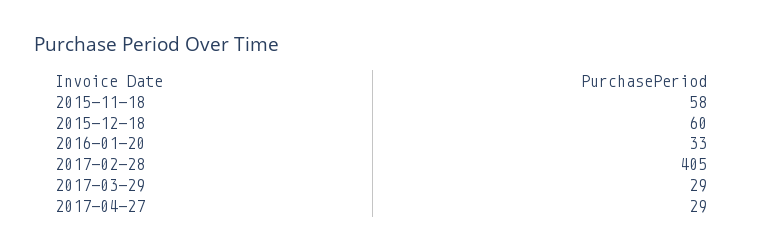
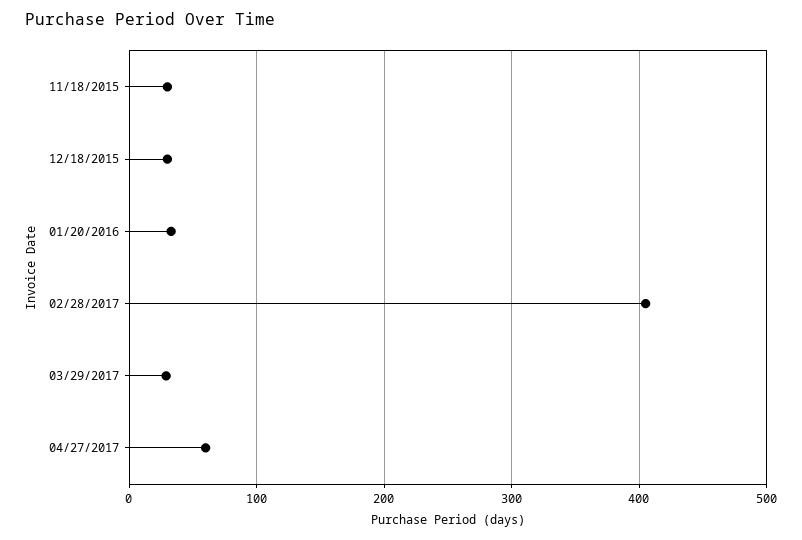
2015-11-18: 58 -> 30
2015-12-18: 60 -> 30
2017-04-27: 29 -> 60

